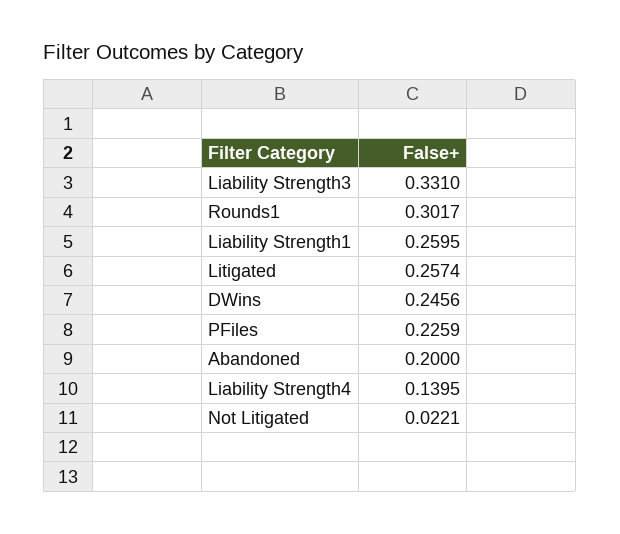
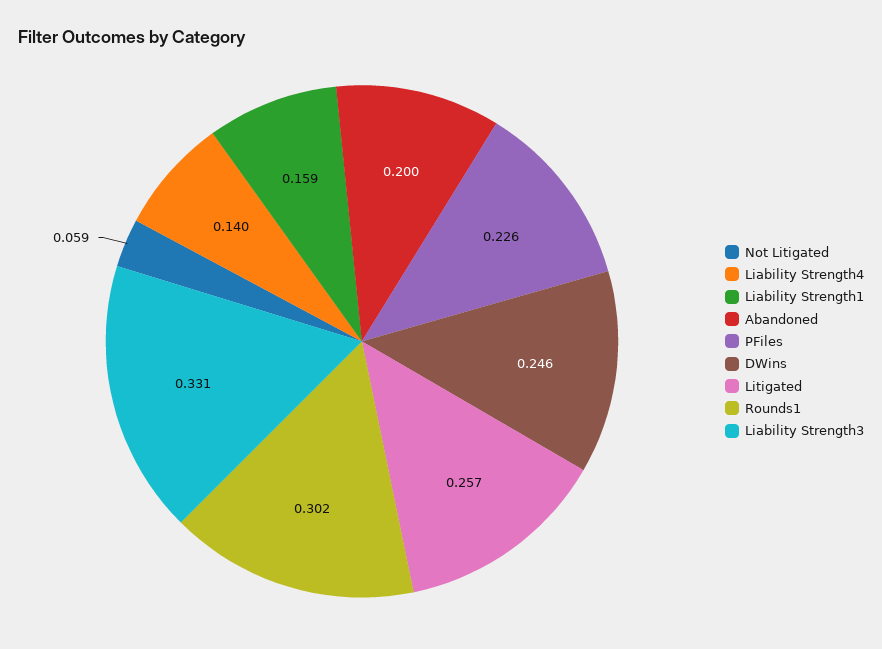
Liability Strength1: 0.2595 -> 0.159
Not Litigated: 0.0221 -> 0.059

